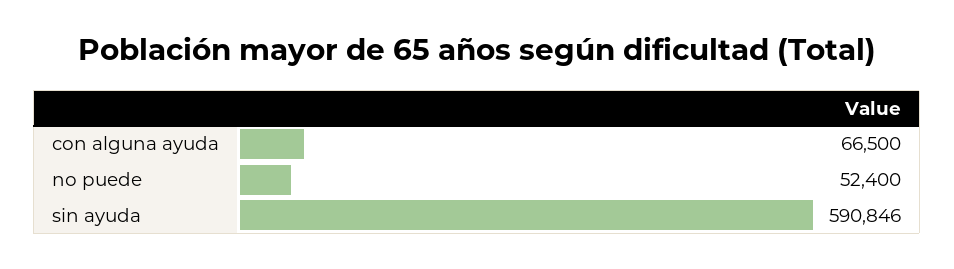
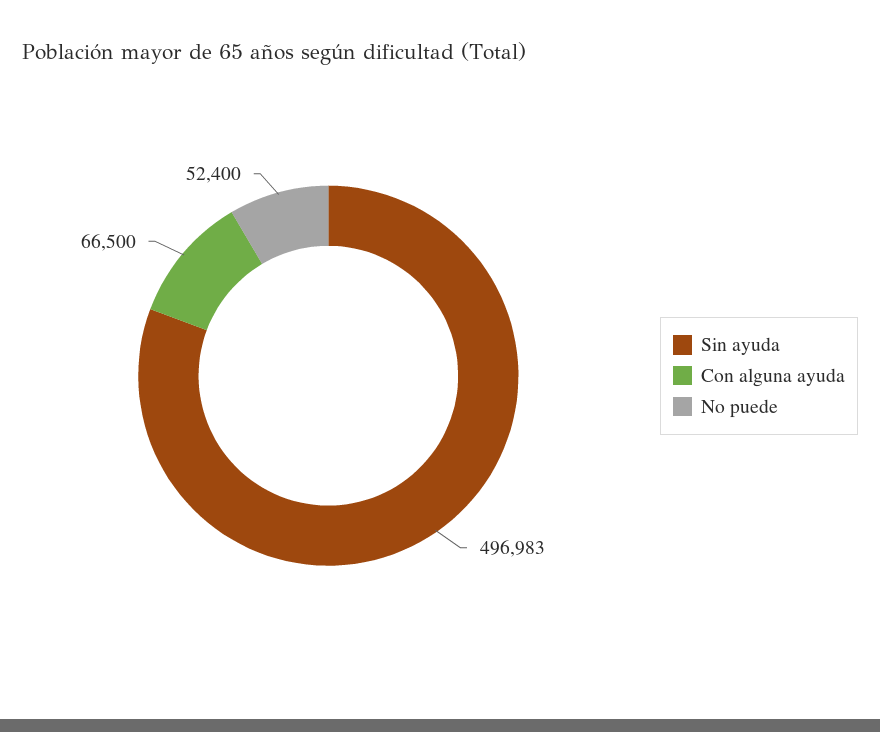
sin ayuda: 590846 -> 496983

